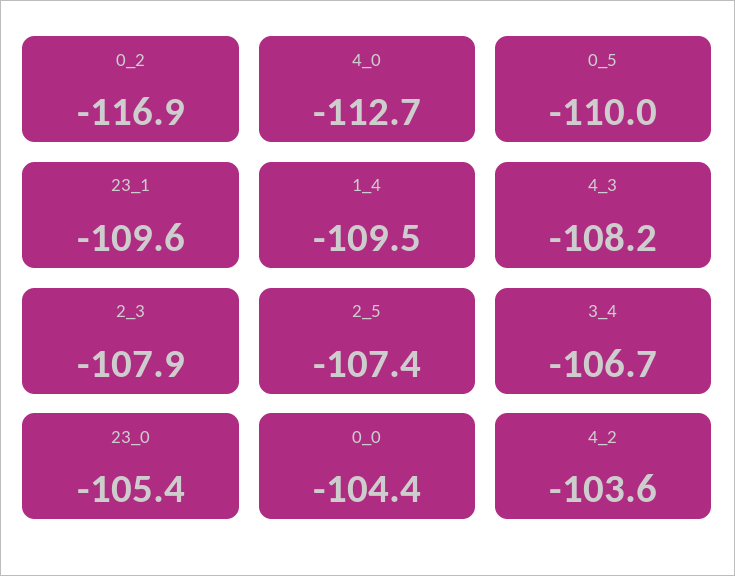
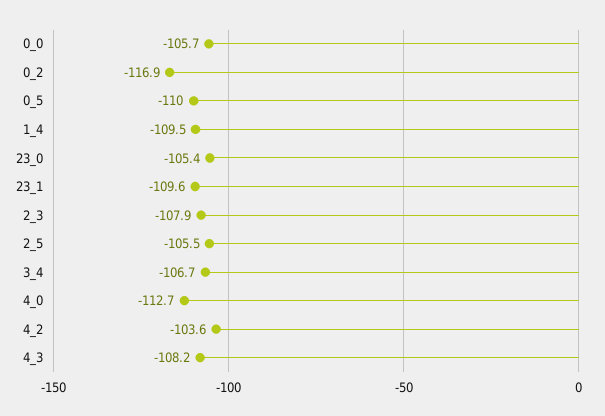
2_5: -107.4 -> -105.5
0_0: -104.4 -> -105.7

